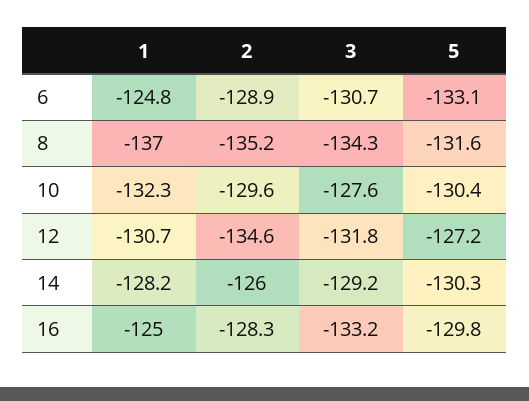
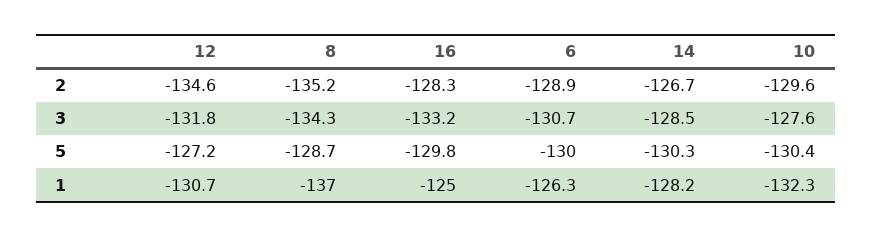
1, 6: -124.8 -> -126.3
5, 6: -133.1 -> -130
5, 8: -131.6 -> -128.7
2, 14: -126 -> -126.7
3, 14: -129.2 -> -128.5

